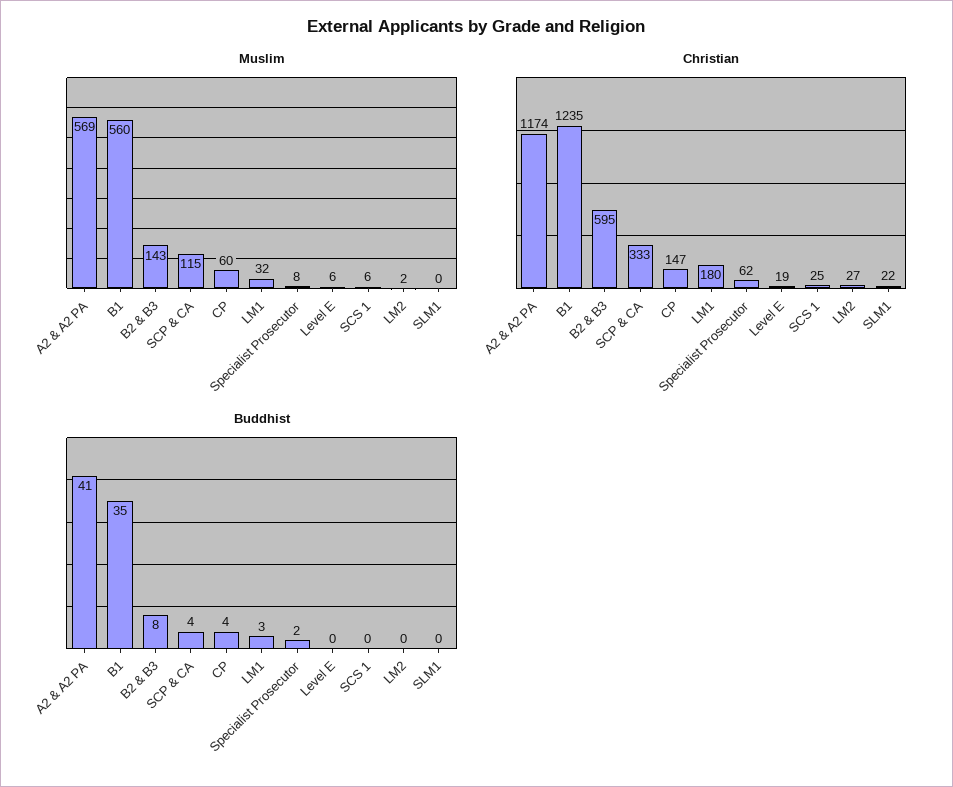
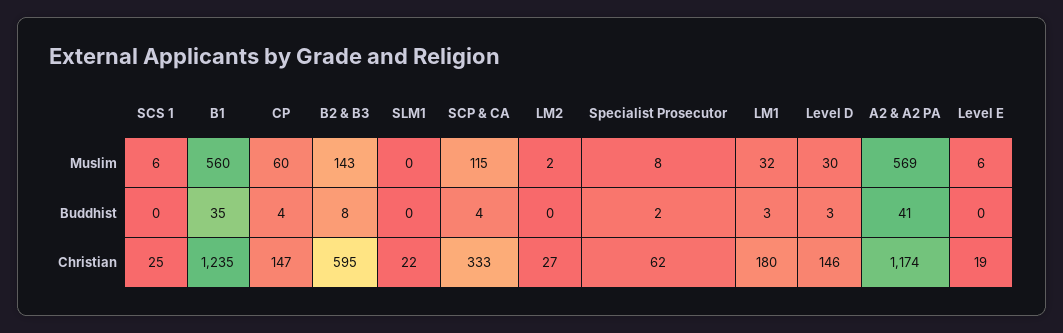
Muslim, Level D: none -> 30
Buddhist, Level D: none -> 3
Christian, Level D: none -> 146

